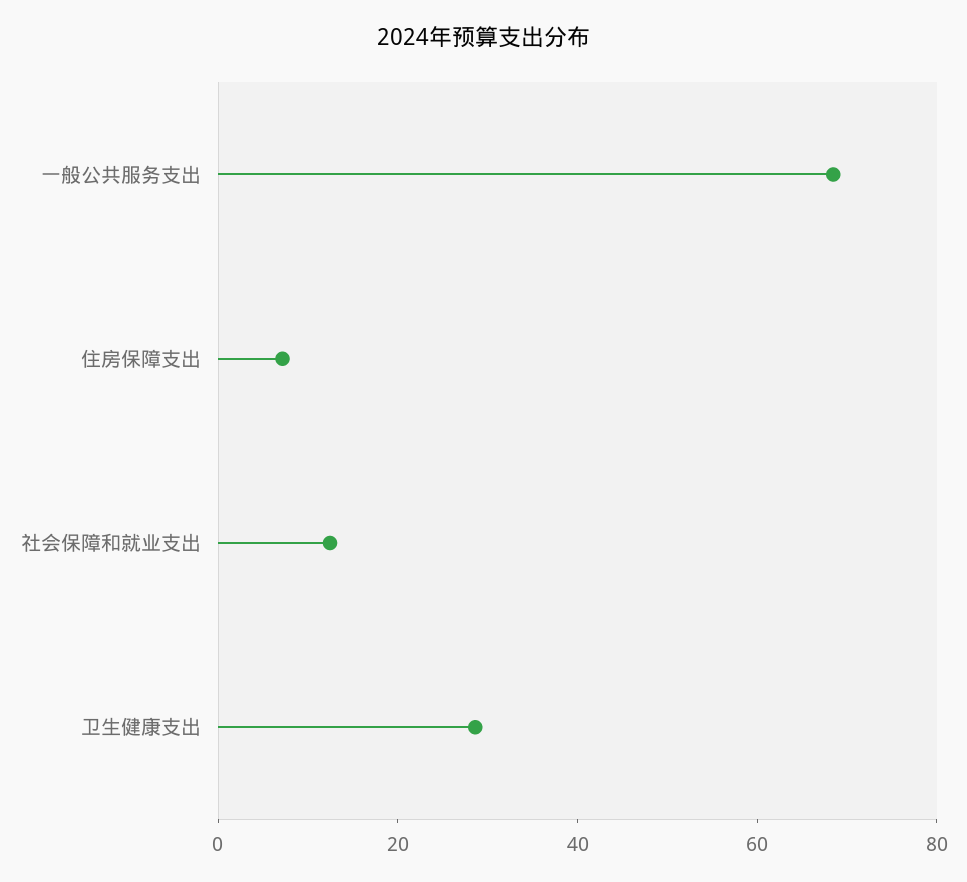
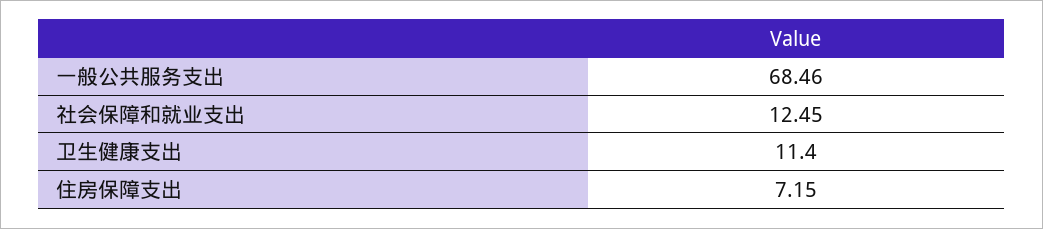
卫生健康支出: 30 -> 11.4

